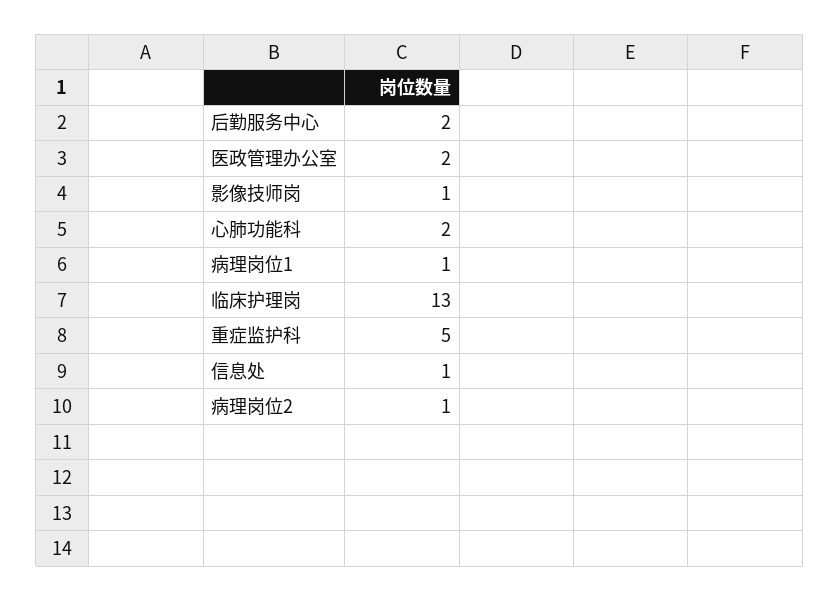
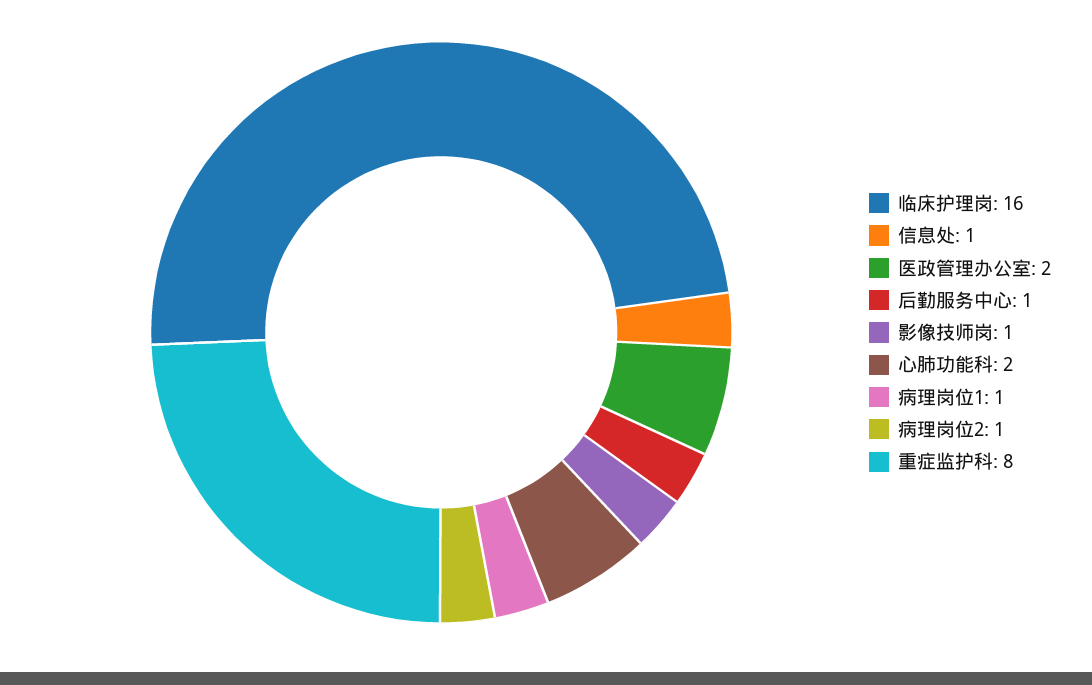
后勤服务中心: 2 -> 1
临床护理岗: 13 -> 16
重症监护科: 5 -> 8

